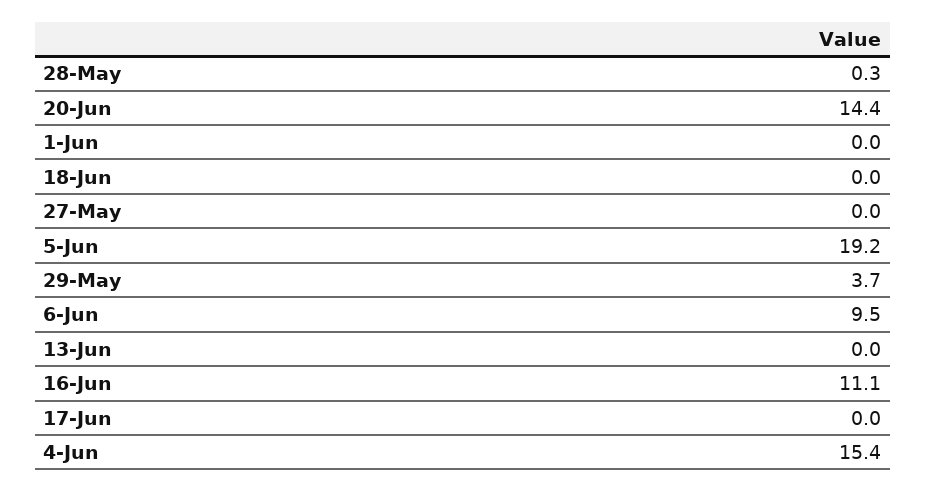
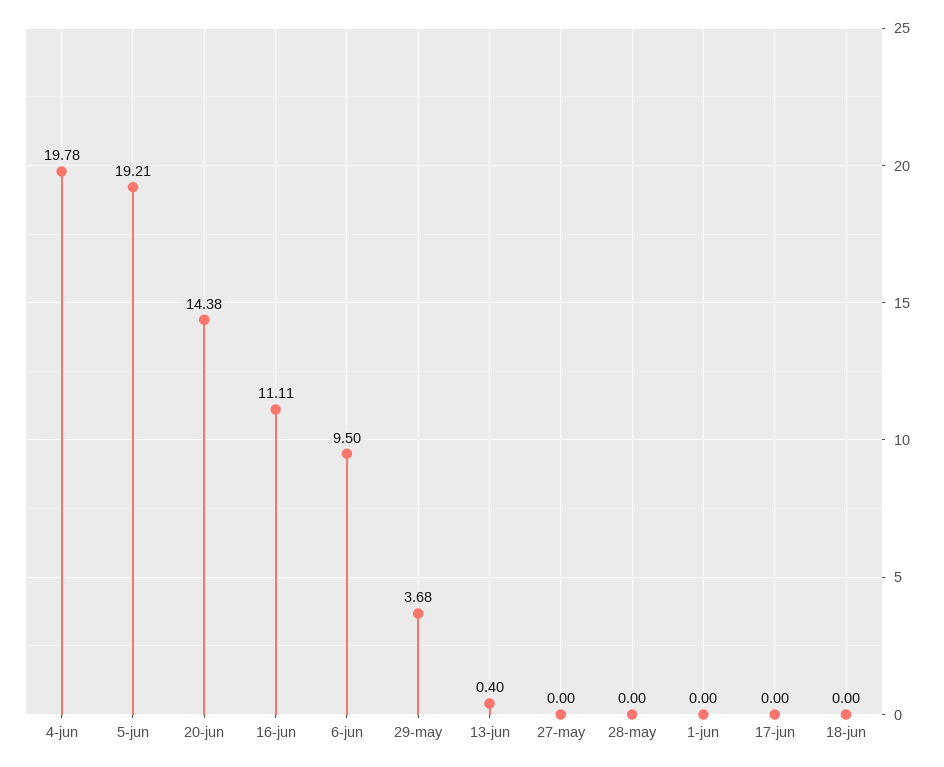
28-May: 0.3 -> 0
13-Jun: 0 -> 0.4
4-Jun: 15.4 -> 19.78

